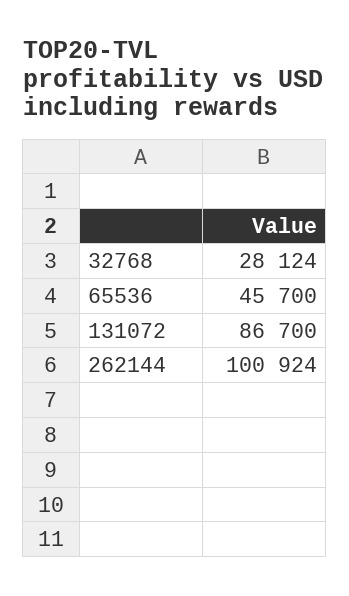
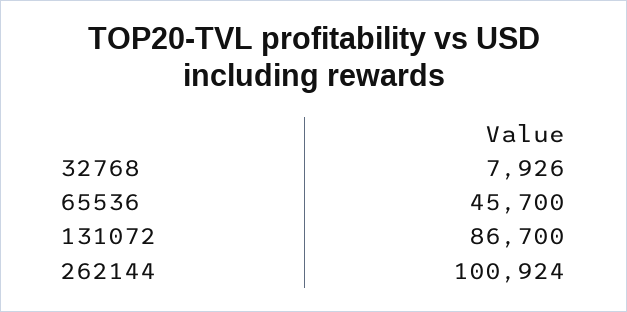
32768: 28124 -> 7926

